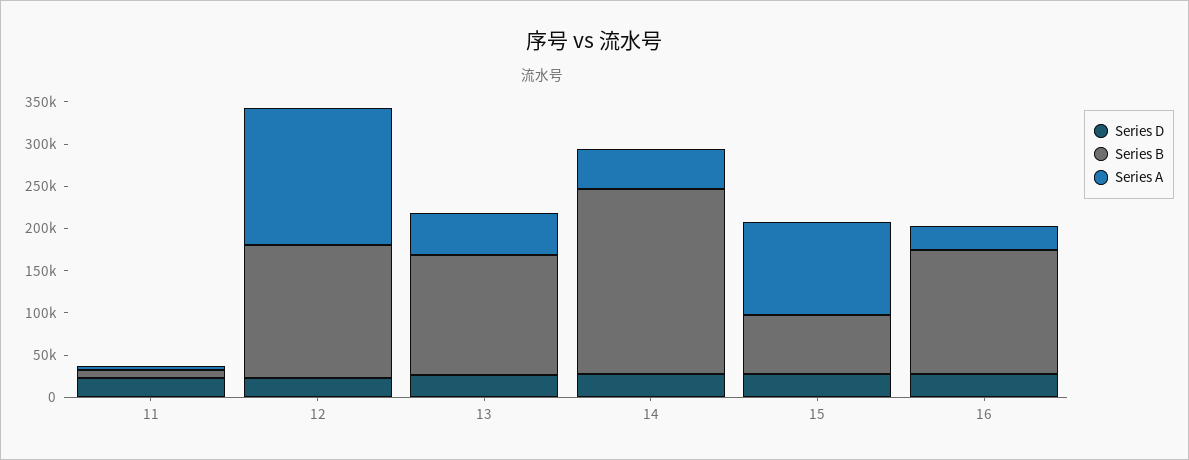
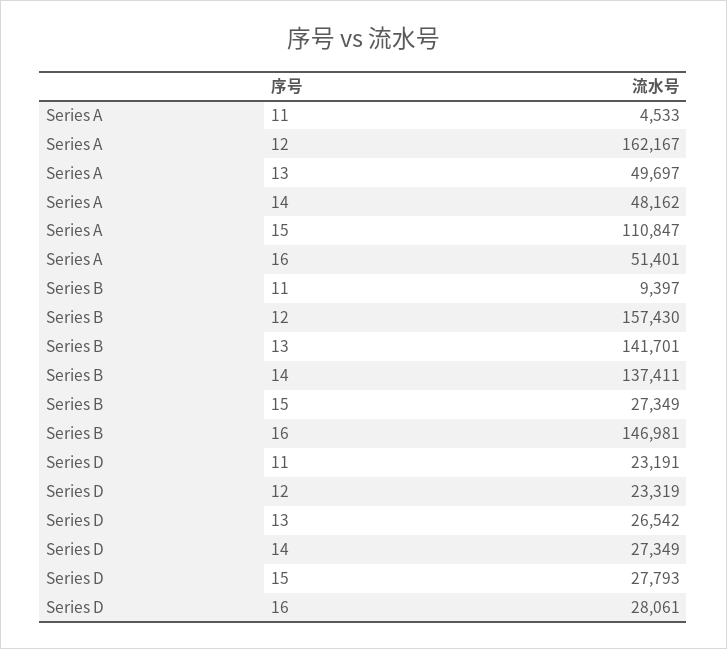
Series B, 14: 220000 -> 137411
Series B, 15: 70000 -> 27349
Series A, 16: 30000 -> 51401

